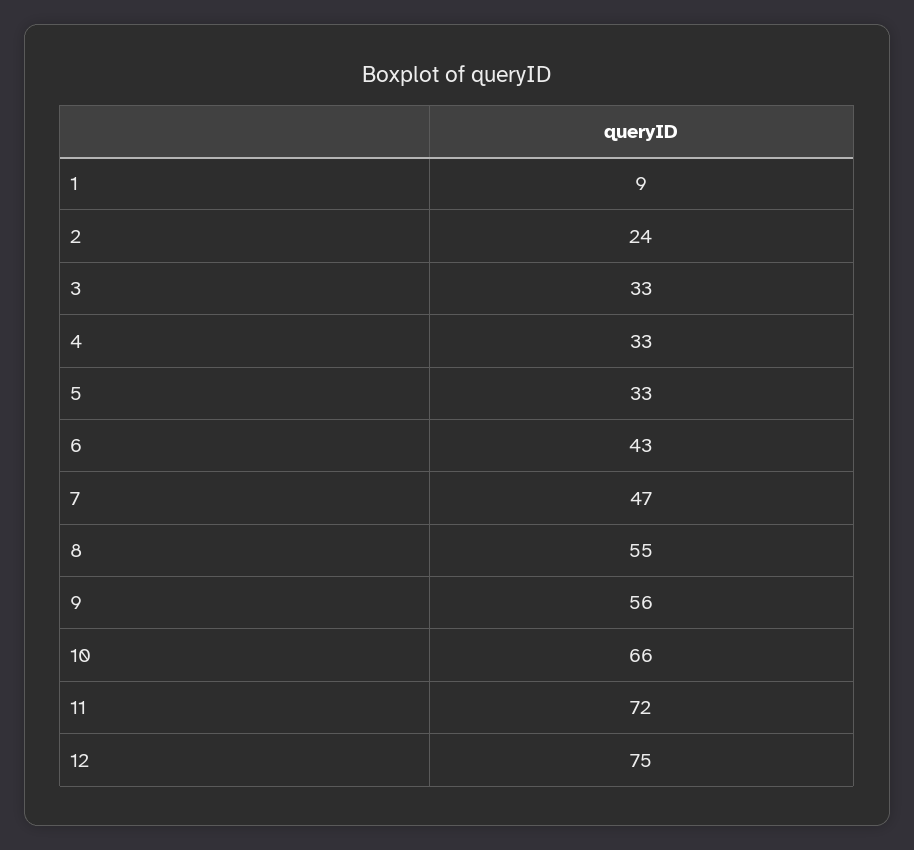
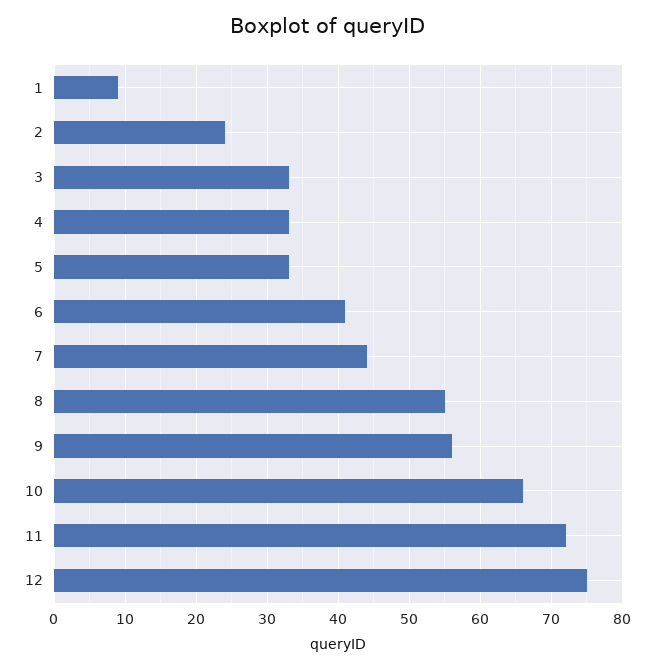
6: 43 -> 41
7: 47 -> 44

